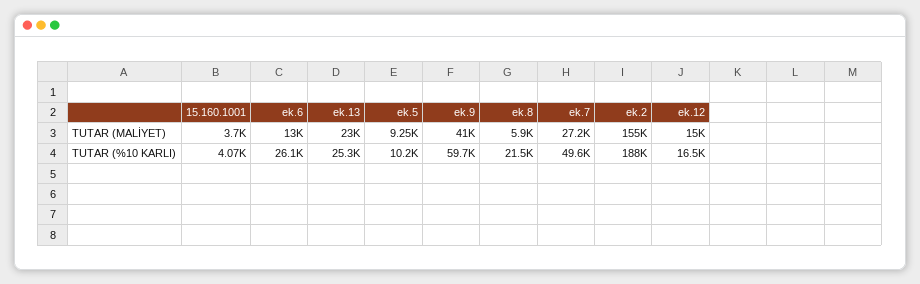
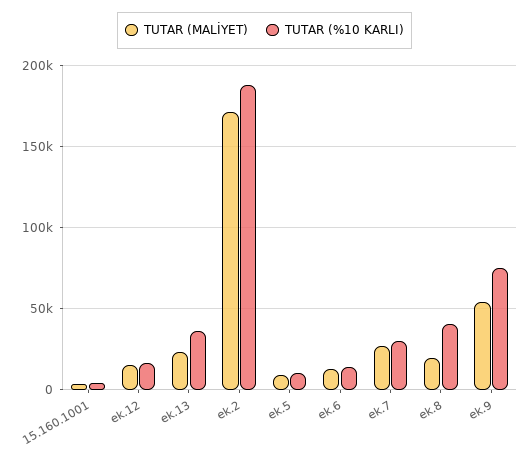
TUTAR (MALİYET), ek.9: 41000 -> 55000
TUTAR (MALİYET), ek.8: 5900 -> 20000
TUTAR (MALİYET), ek.2: 155000 -> 170000
TUTAR (%10 KARLI), ek.6: 26100 -> 15000
TUTAR (%10 KARLI), ek.13: 25300 -> 35000
TUTAR (%10 KARLI), ek.9: 59700 -> 75000
TUTAR (%10 KARLI), ek.8: 21500 -> 40000
TUTAR (%10 KARLI), ek.7: 49600 -> 30000

